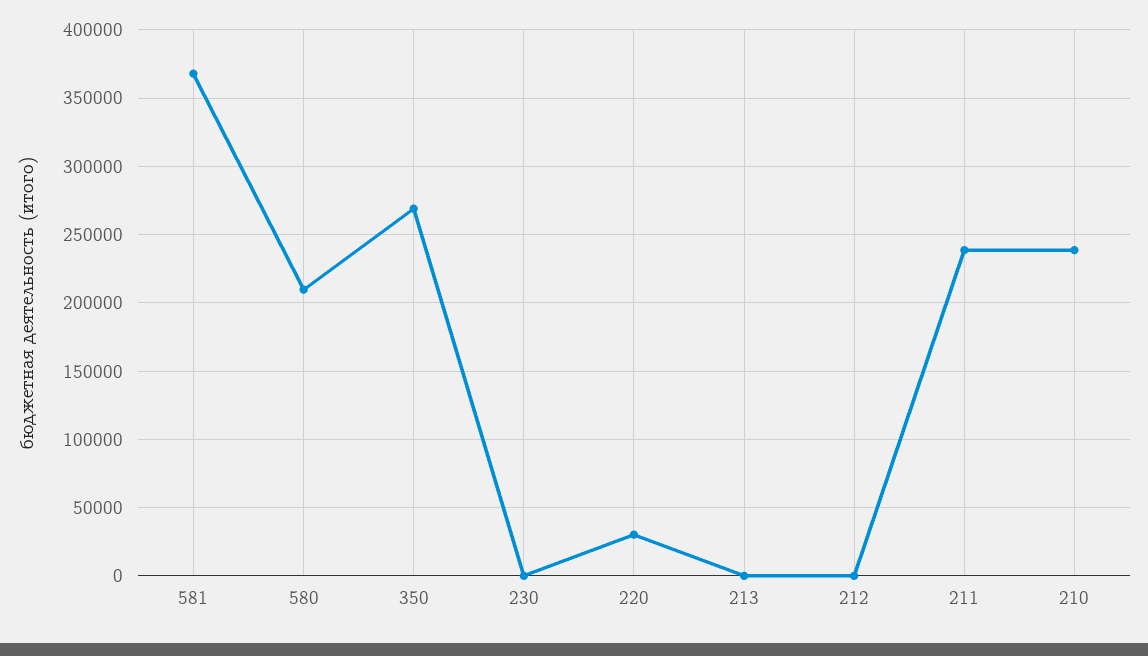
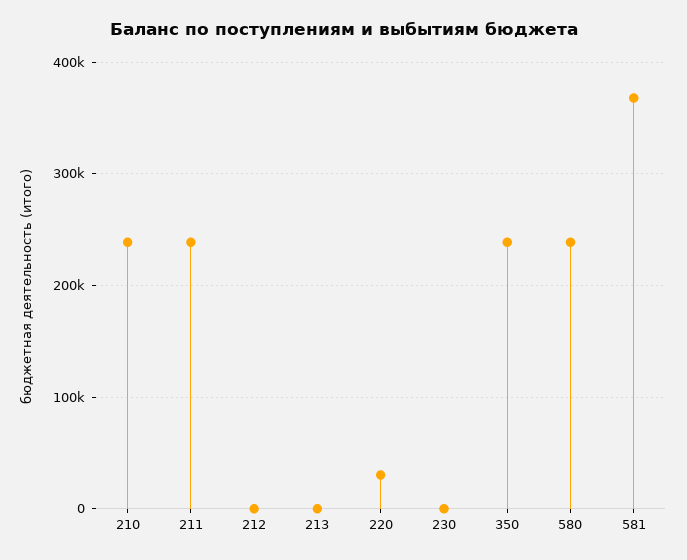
580: 210000 -> 240000
350: 270000 -> 240000

